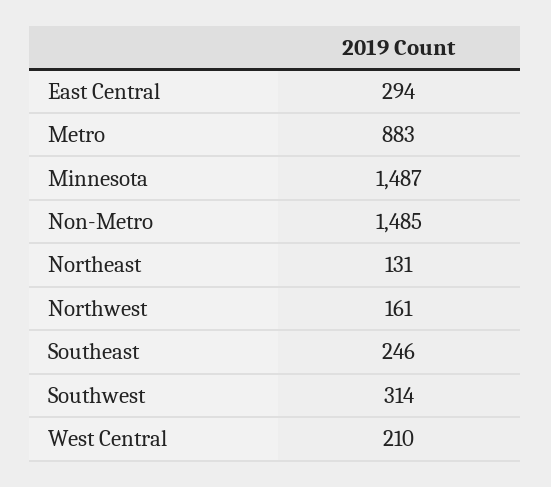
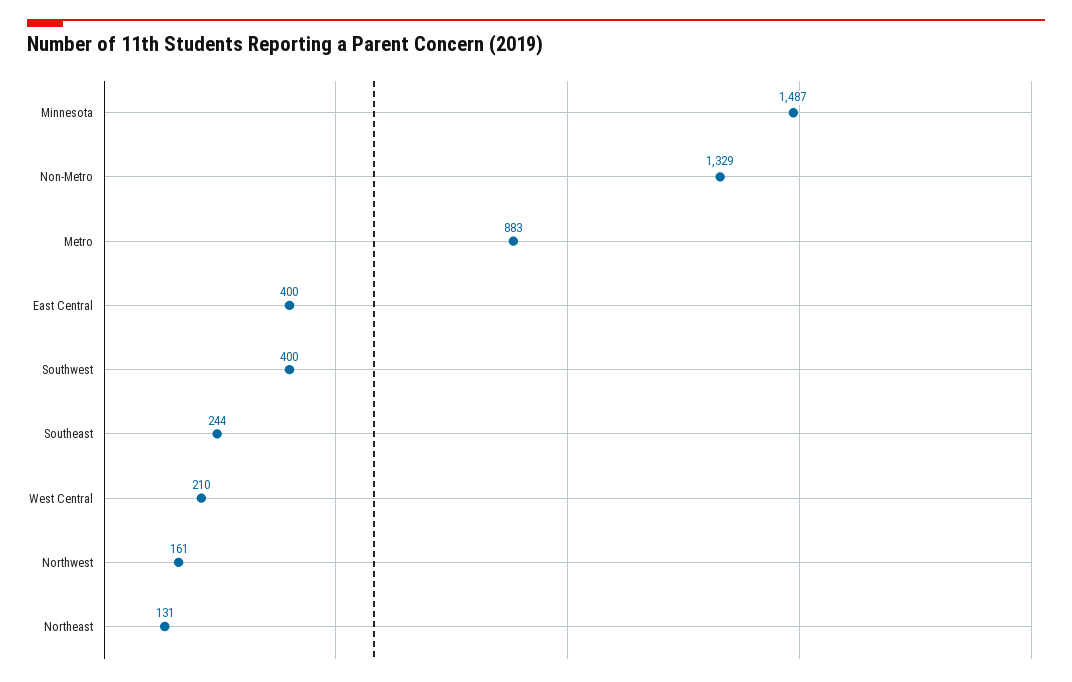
East Central: 294 -> 400
Non-Metro: 1485 -> 1329
Southeast: 246 -> 244
Southwest: 314 -> 400

